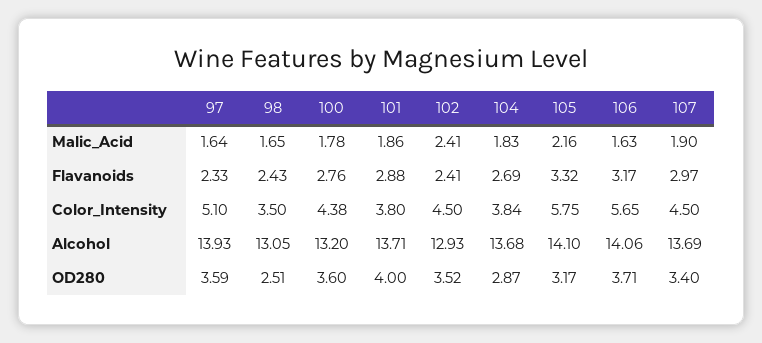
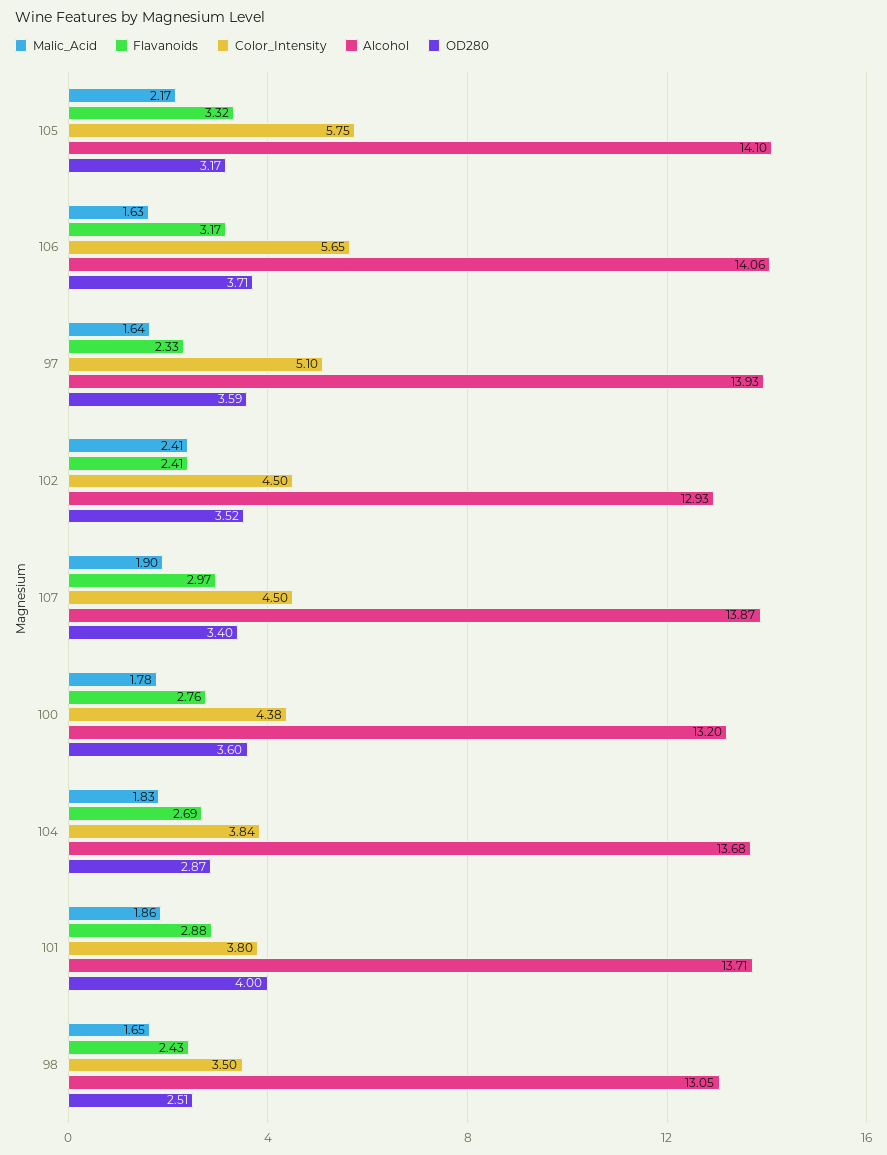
Malic_Acid, 105: 2.16 -> 2.17
Alcohol, 107: 13.69 -> 13.87

